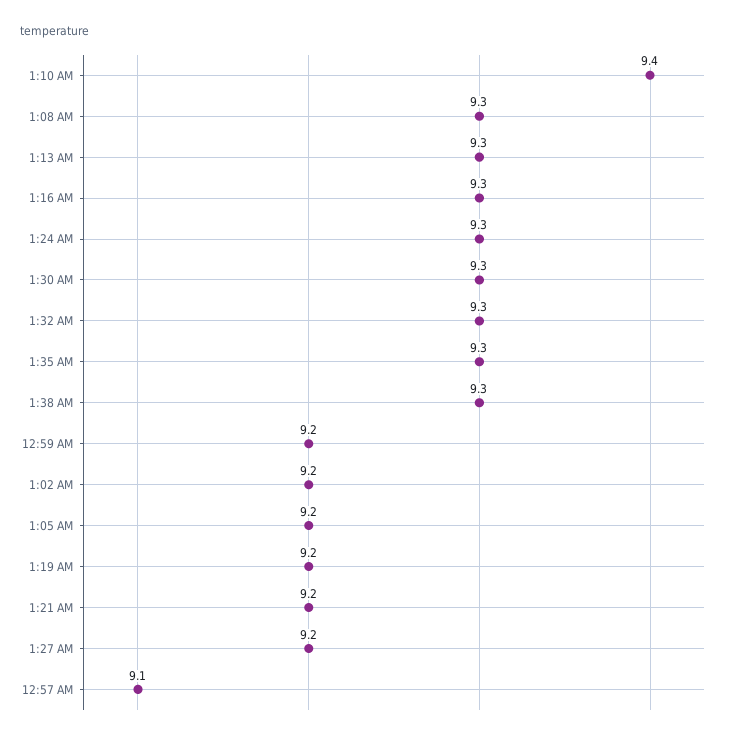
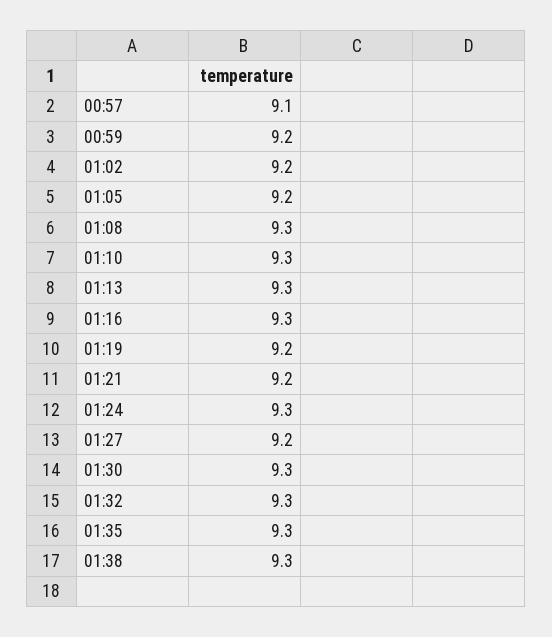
1:10 AM: 9.4 -> 9.3

